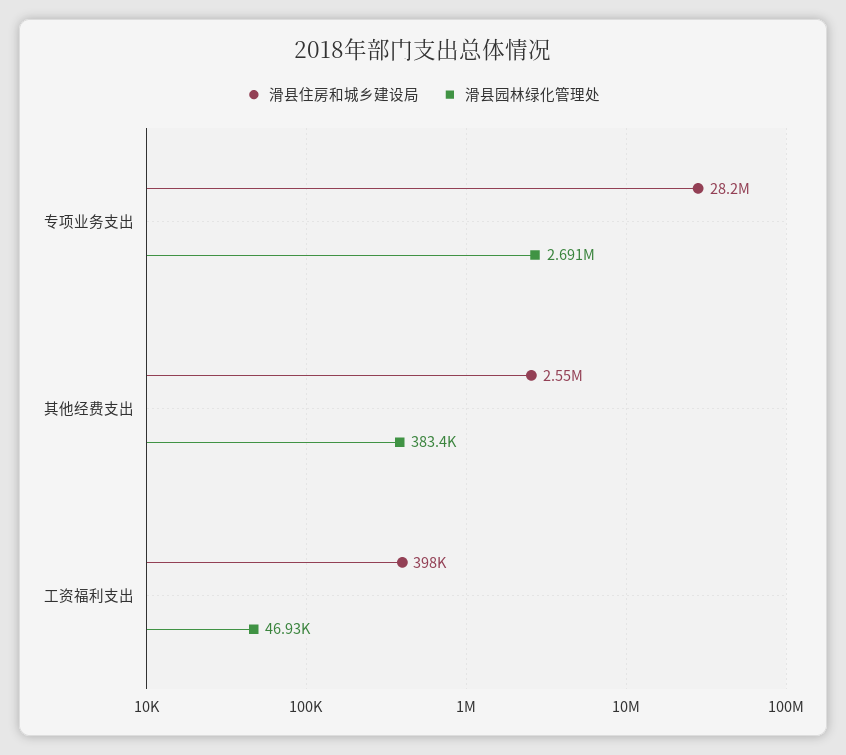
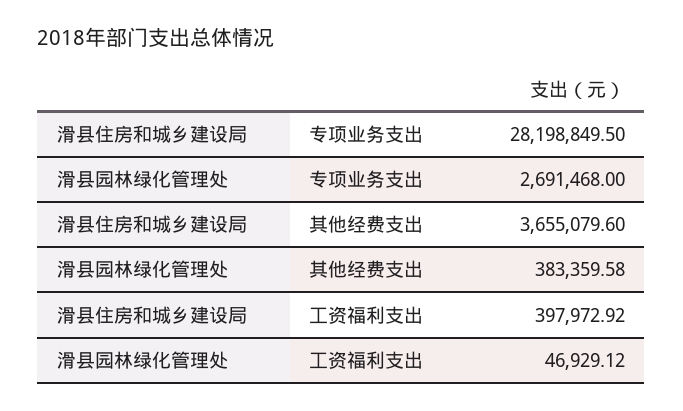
滑县住房和城乡建设局, 其他经费支出: 2550000 -> 3655079.6

